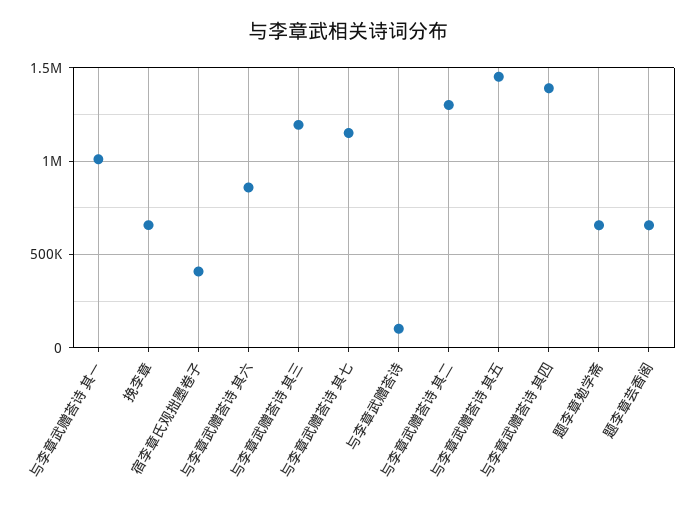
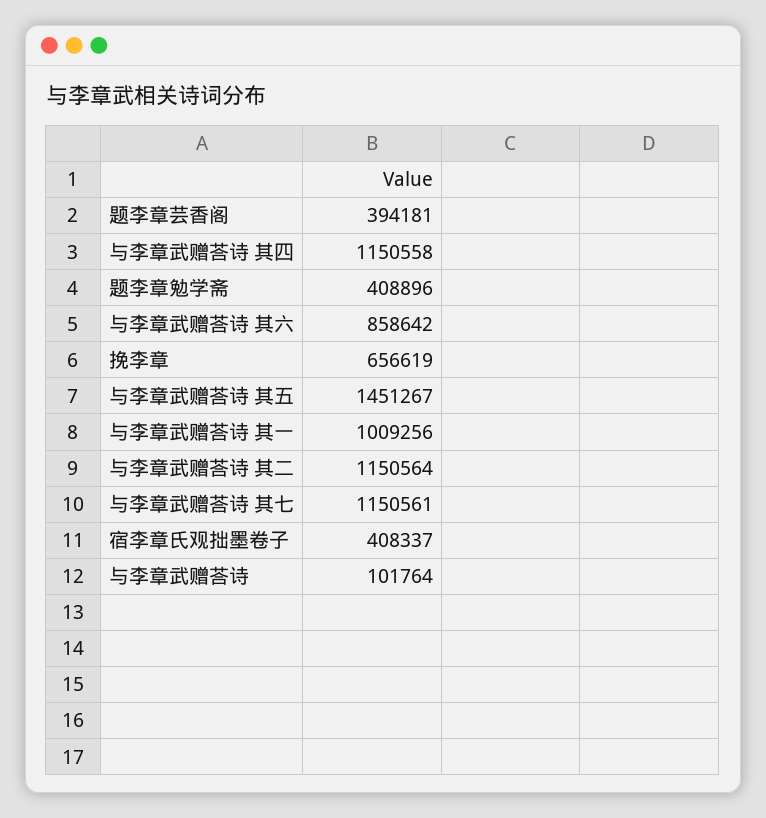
与李章武赠荅诗 其三: 1200000 -> none
与李章武赠荅诗 其二: 1300000 -> 1150564
与李章武赠荅诗 其四: 1400000 -> 1150558
题李章勉学斋: 650000 -> 408896
题李章芸香阁: 650000 -> 394181

